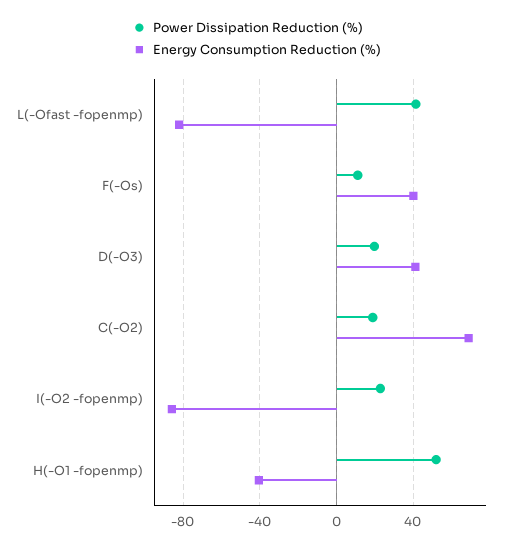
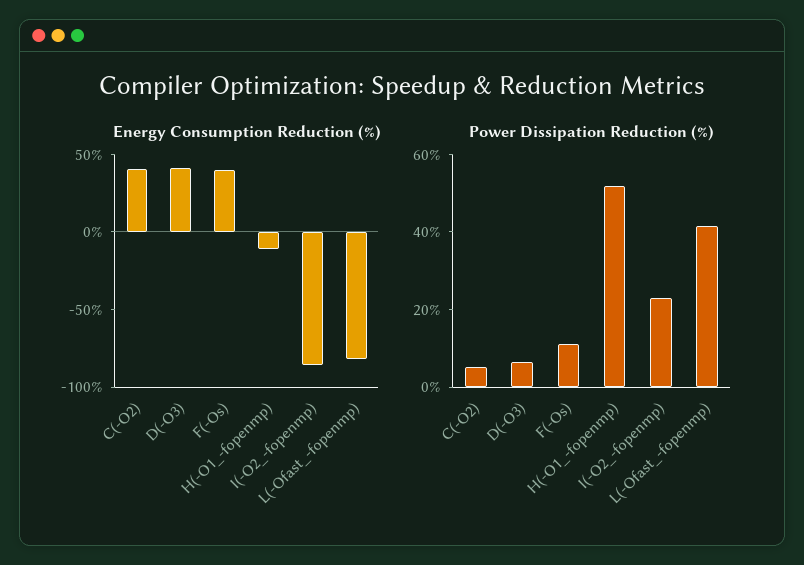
Power Dissipation Reduction (%), D(-O3): 20 -> 5
Power Dissipation Reduction (%), C(-O2): 20 -> 5
Energy Consumption Reduction (%), C(-O2): 70 -> 40
Energy Consumption Reduction (%), H(-O1 -fopenmp): -40 -> -10

